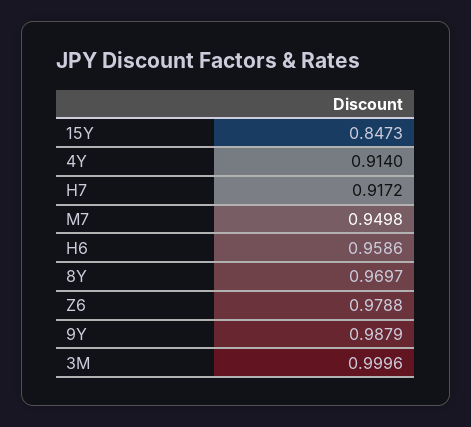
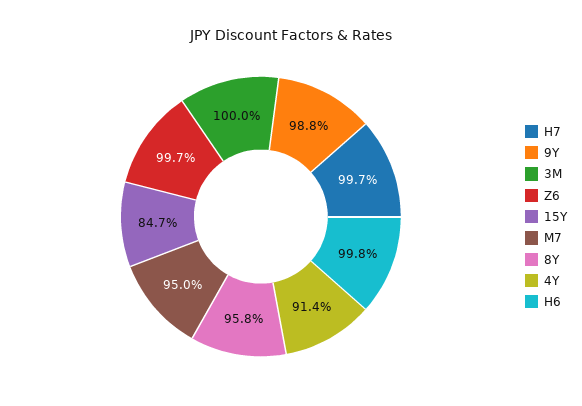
H7: 0.9172 -> 0.997
H6: 0.9586 -> 0.998
8Y: 0.9697 -> 0.958
Z6: 0.9788 -> 0.997

